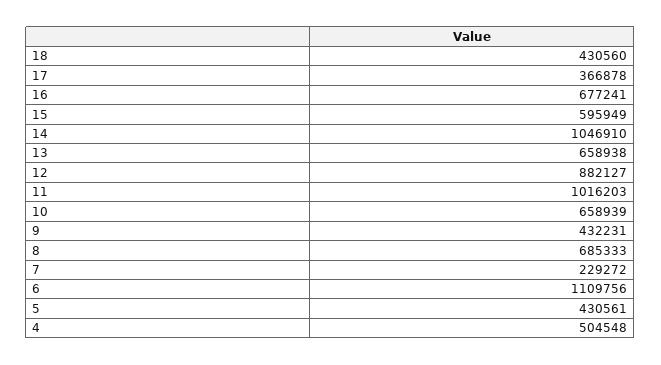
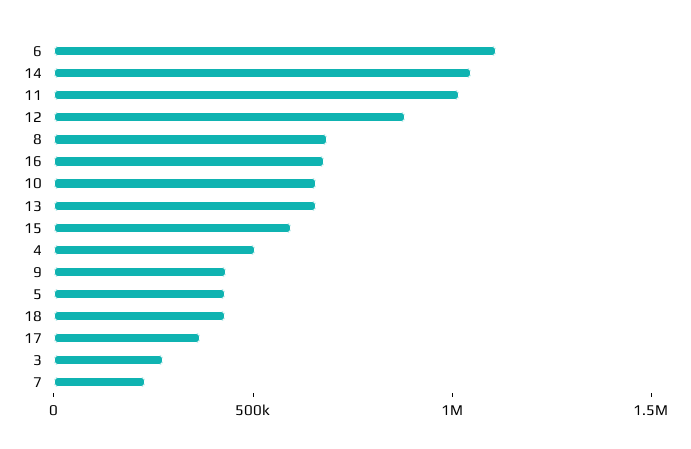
3: none -> 300000

